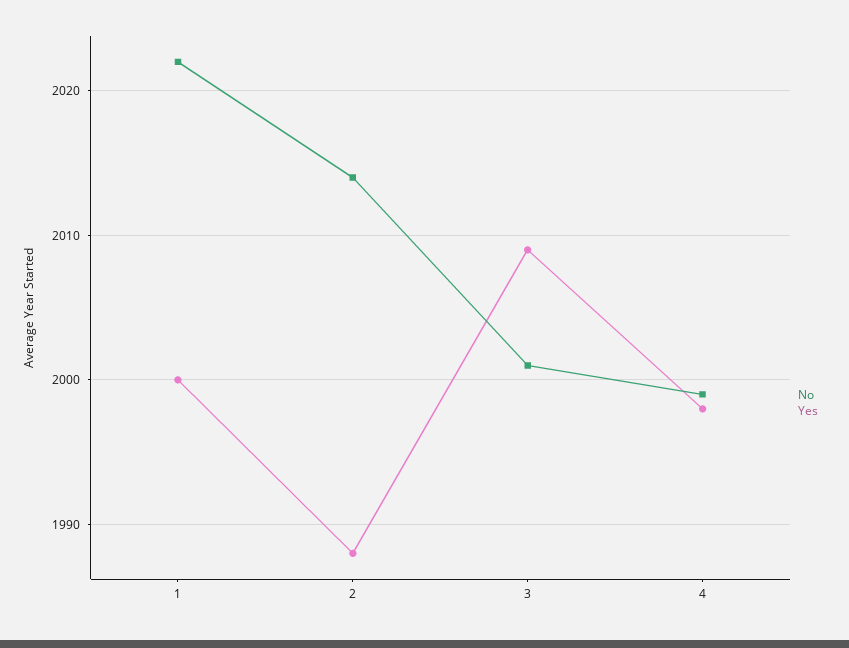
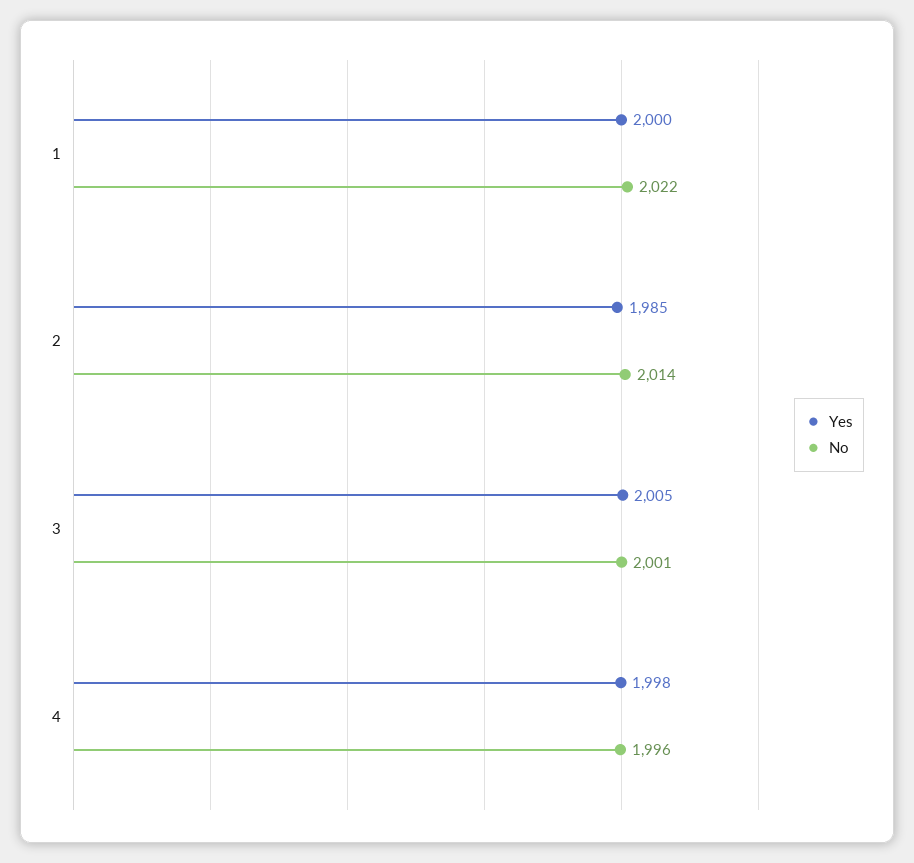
Yes, 2: 1988 -> 1985
Yes, 3: 2009 -> 2005
No, 4: 1999 -> 1996

